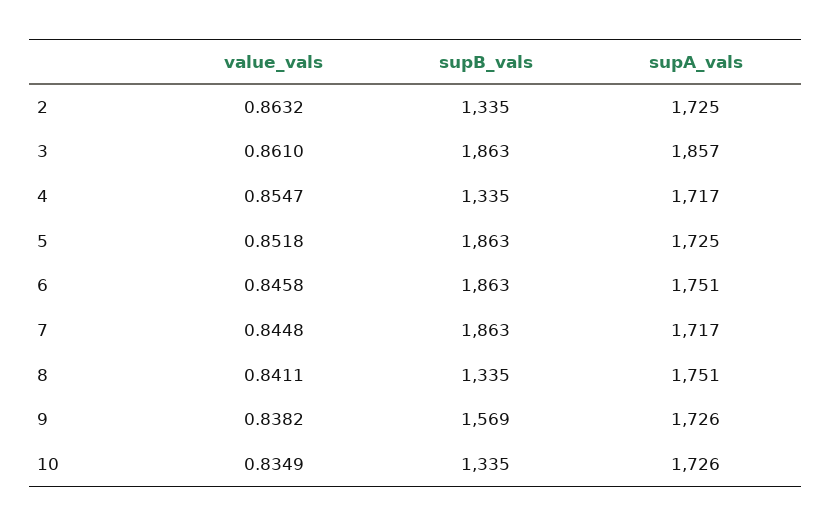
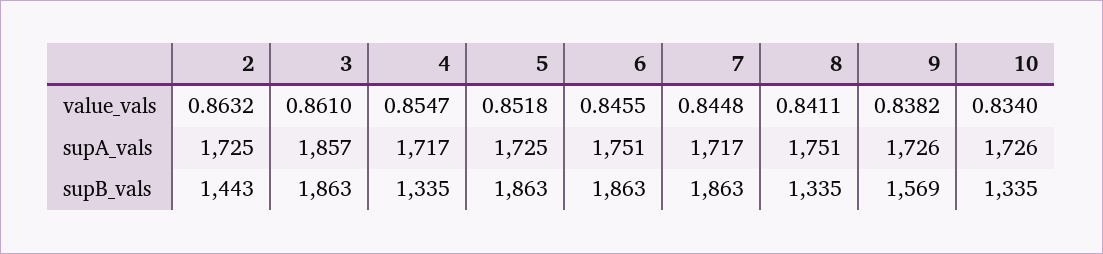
supB_vals, 2: 1335 -> 1443
value_vals, 6: 0.8458 -> 0.8455
value_vals, 10: 0.8349 -> 0.834

